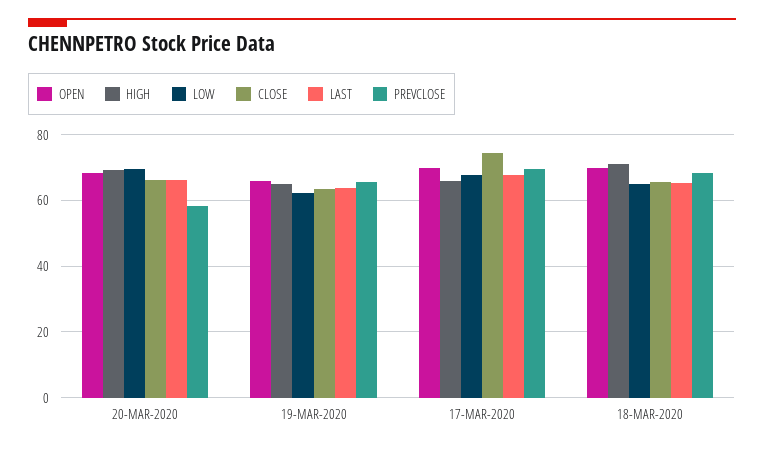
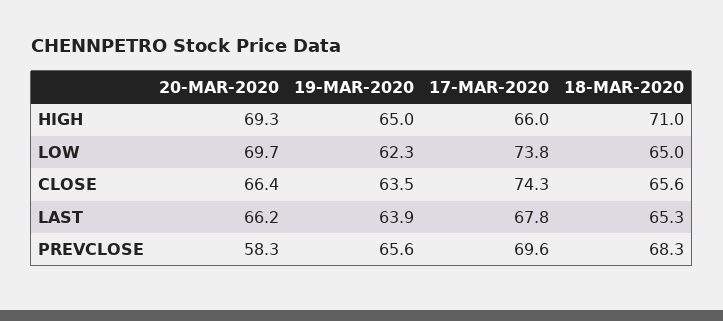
OPEN, 20-MAR-2020: 68 -> none
OPEN, 19-MAR-2020: 66 -> none
OPEN, 17-MAR-2020: 70 -> none
LOW, 17-MAR-2020: 68 -> 73.8
OPEN, 18-MAR-2020: 70 -> none

